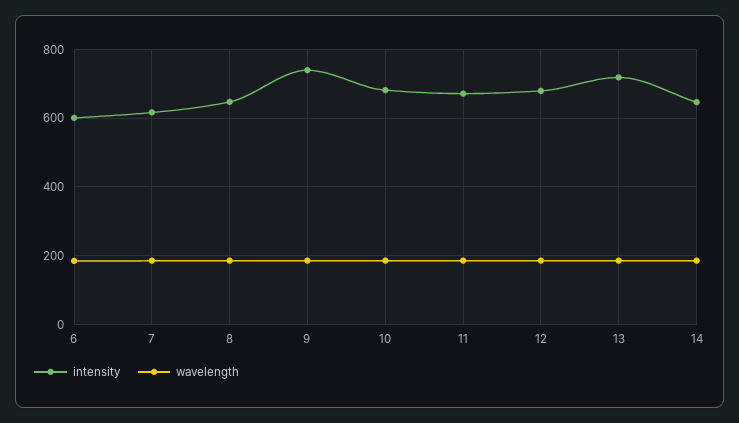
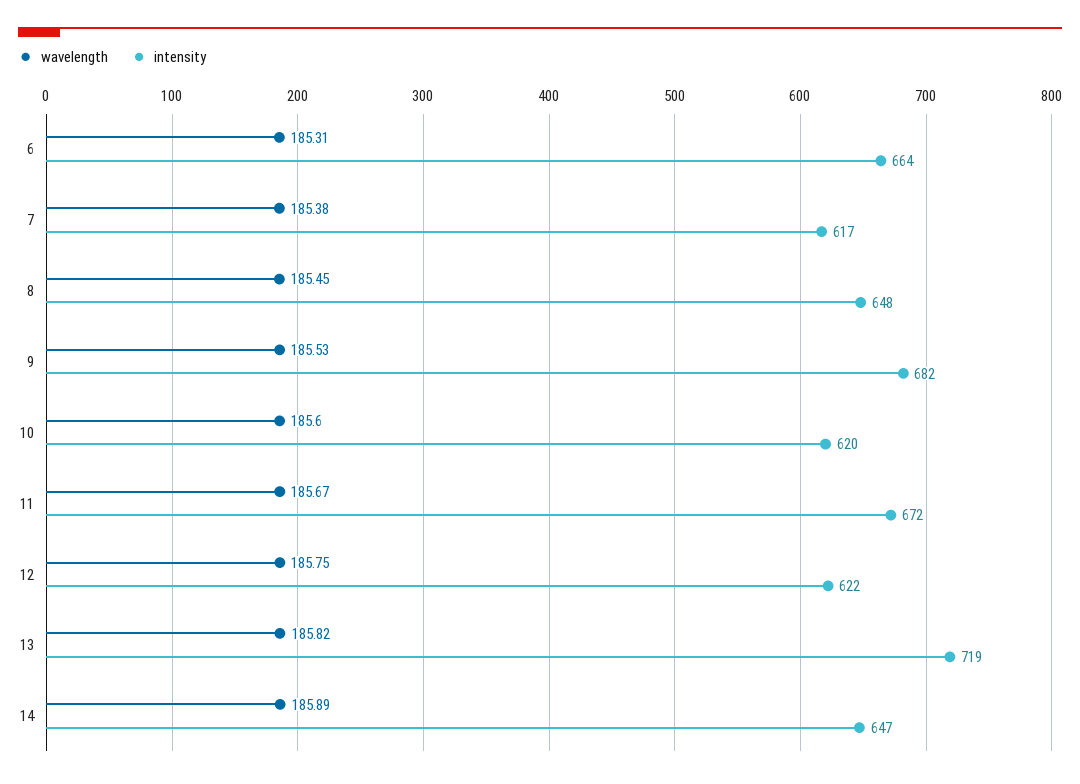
intensity, 6: 600 -> 664
intensity, 9: 740 -> 682
intensity, 10: 680 -> 620
intensity, 12: 680 -> 622

